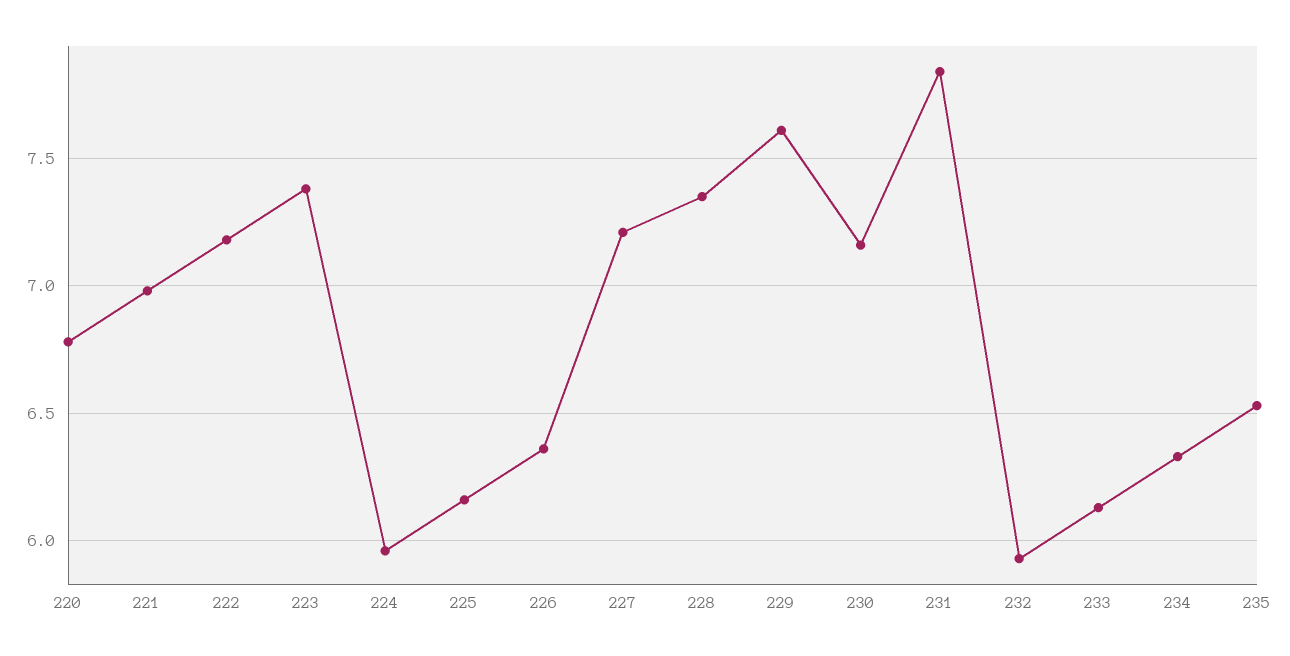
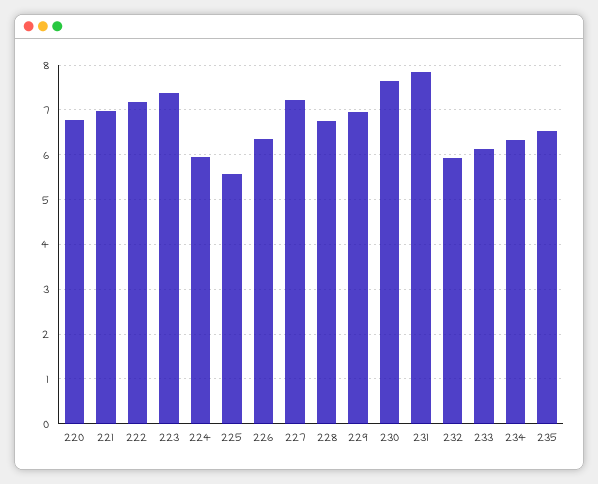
225: 6.15 -> 5.6
228: 7.35 -> 6.8
229: 7.6 -> 7
230: 7.15 -> 7.6

